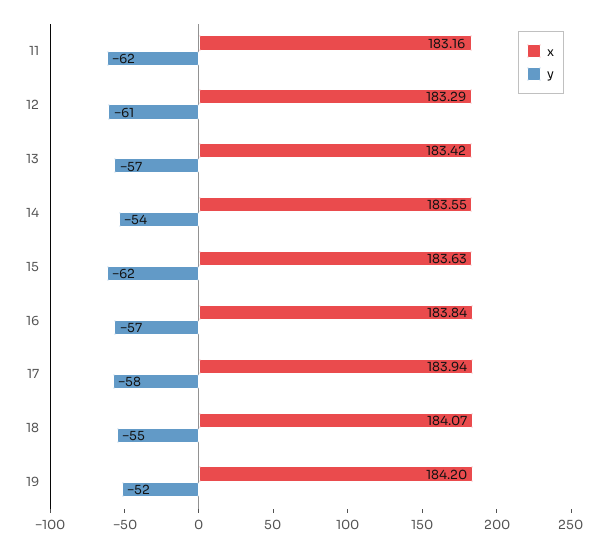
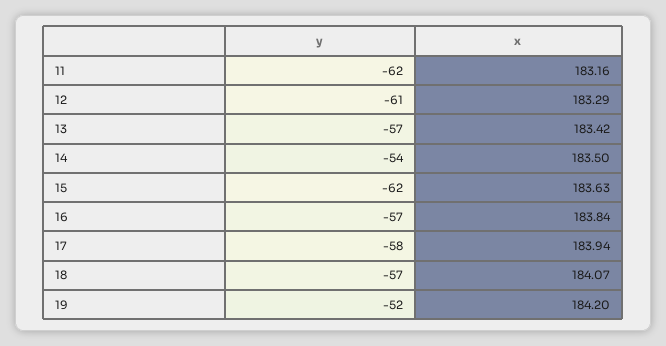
x, 14: 183.55 -> 183.5
y, 18: -55 -> -57

